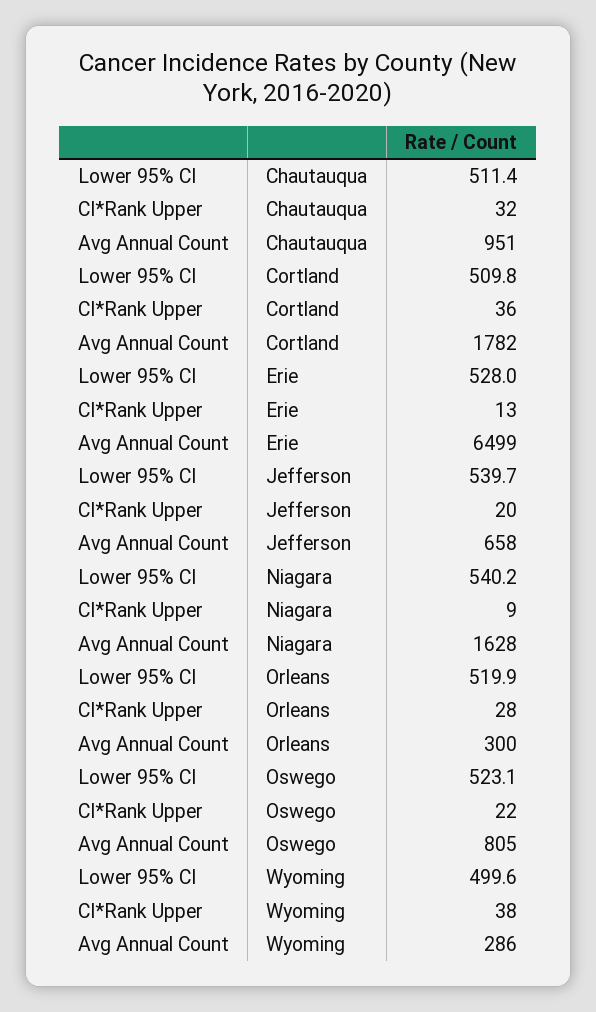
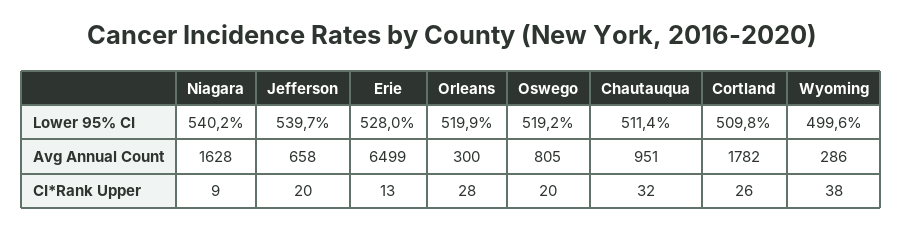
CI*Rank Upper, Cortland: 36 -> 26
Lower 95% CI, Oswego: 523.1 -> 519.2
CI*Rank Upper, Oswego: 22 -> 20

